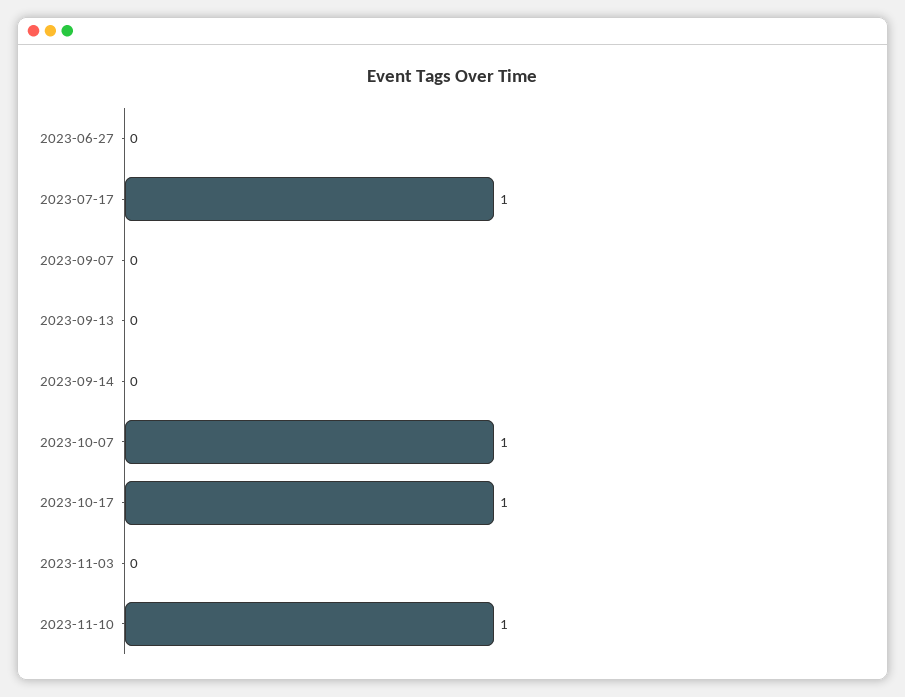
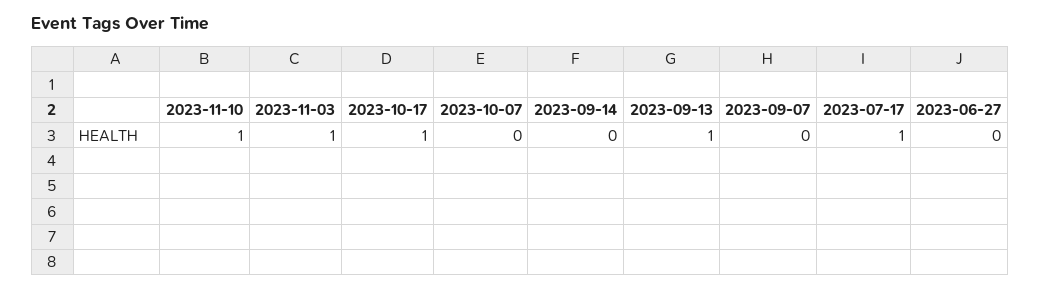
2023-09-13: 0 -> 1
2023-10-07: 1 -> 0
2023-11-03: 0 -> 1

